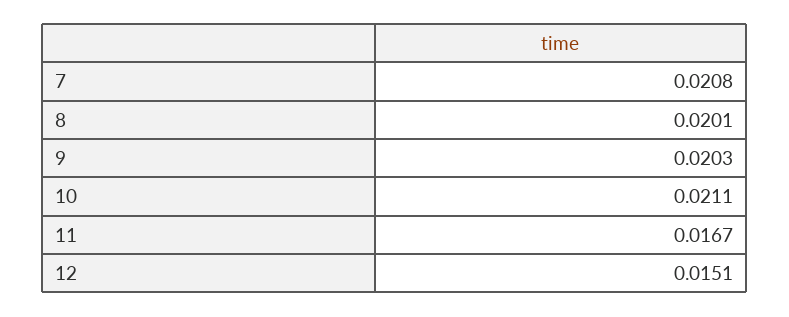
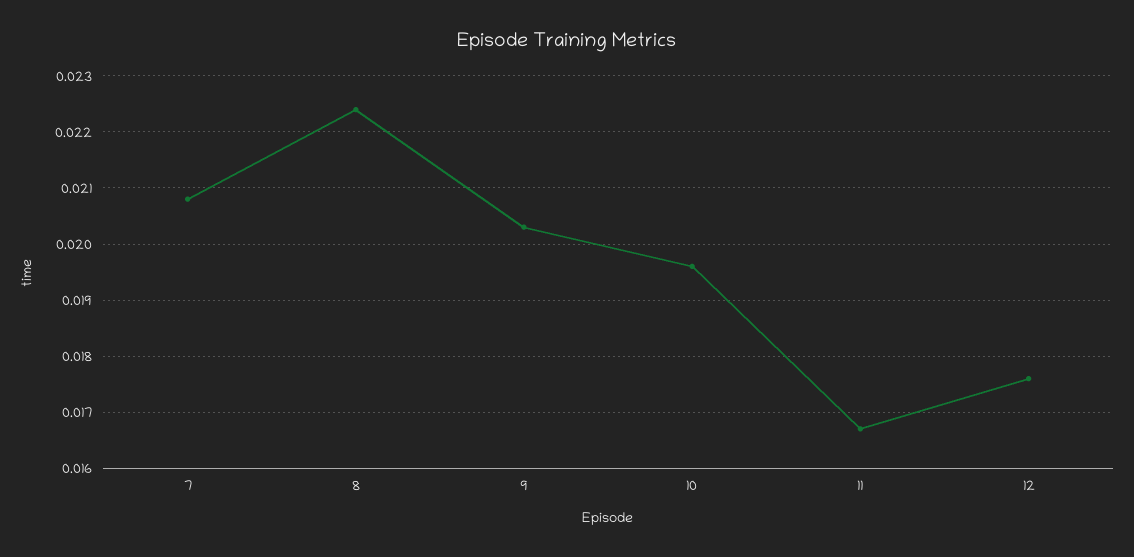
8: 0.0201 -> 0.0225
10: 0.0211 -> 0.0195
12: 0.0151 -> 0.0175

